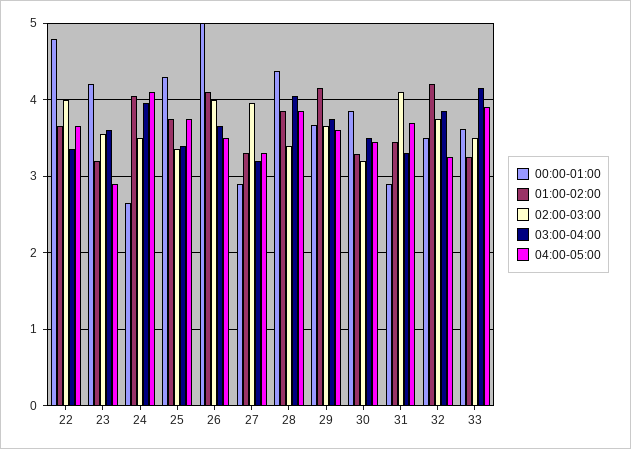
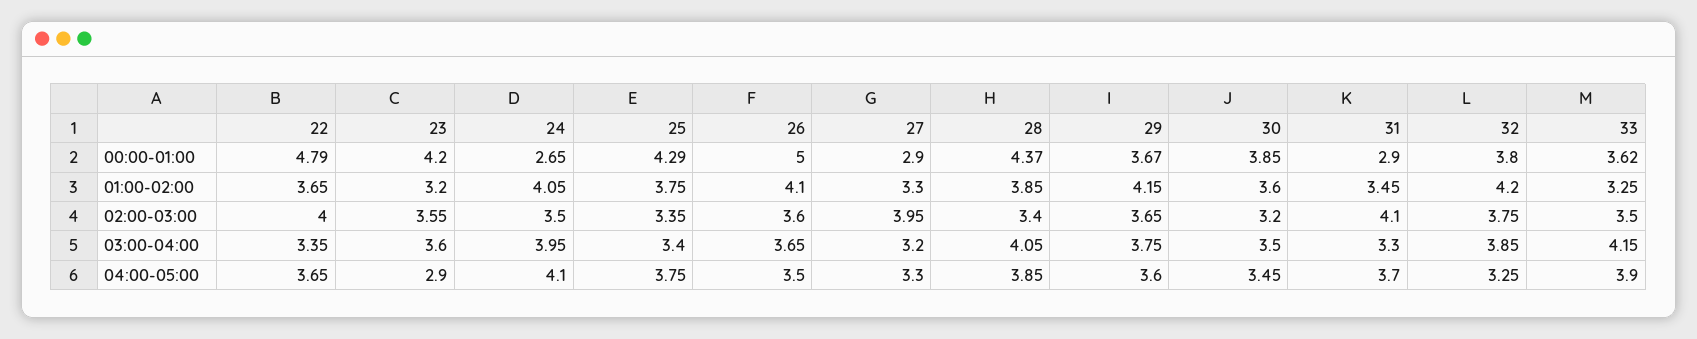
02:00-03:00, 26: 4 -> 3.6
01:00-02:00, 30: 3.3 -> 3.6
00:00-01:00, 32: 3.5 -> 3.8

